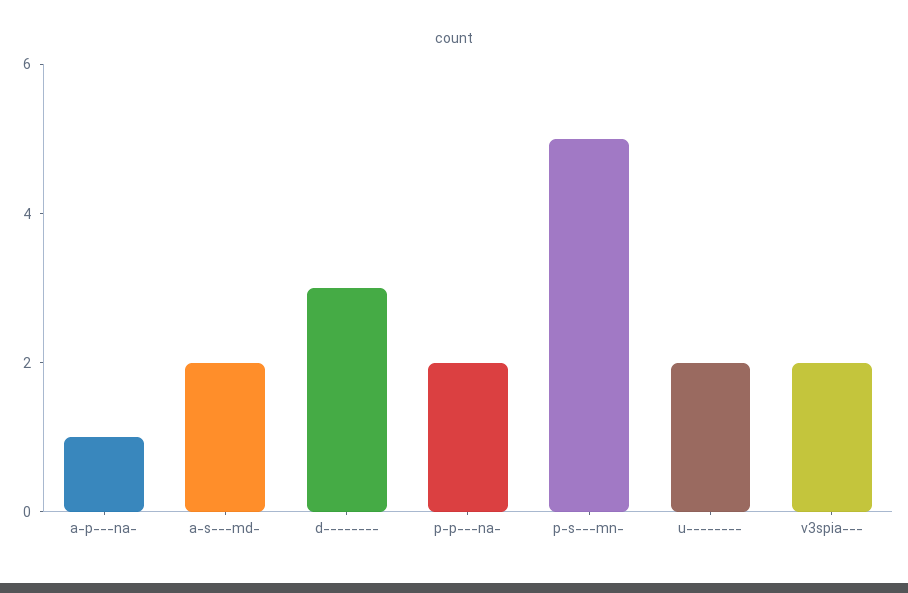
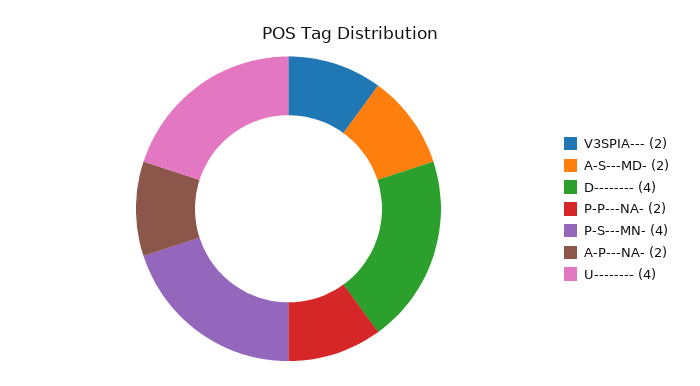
a-p---na-: 1 -> 2
d--------: 3 -> 4
p-s---mn-: 5 -> 4
u--------: 2 -> 4

